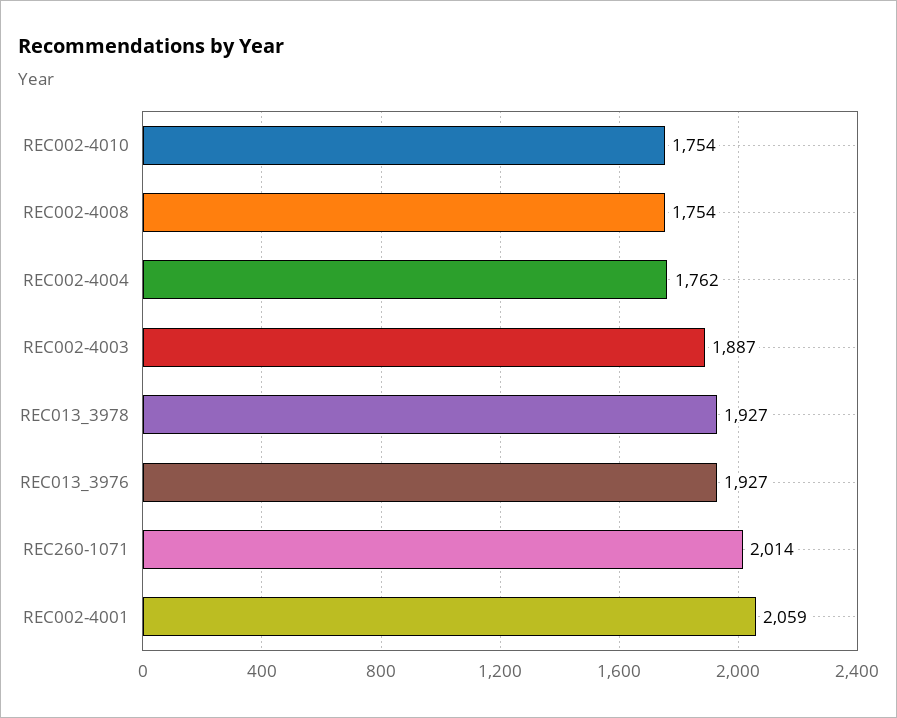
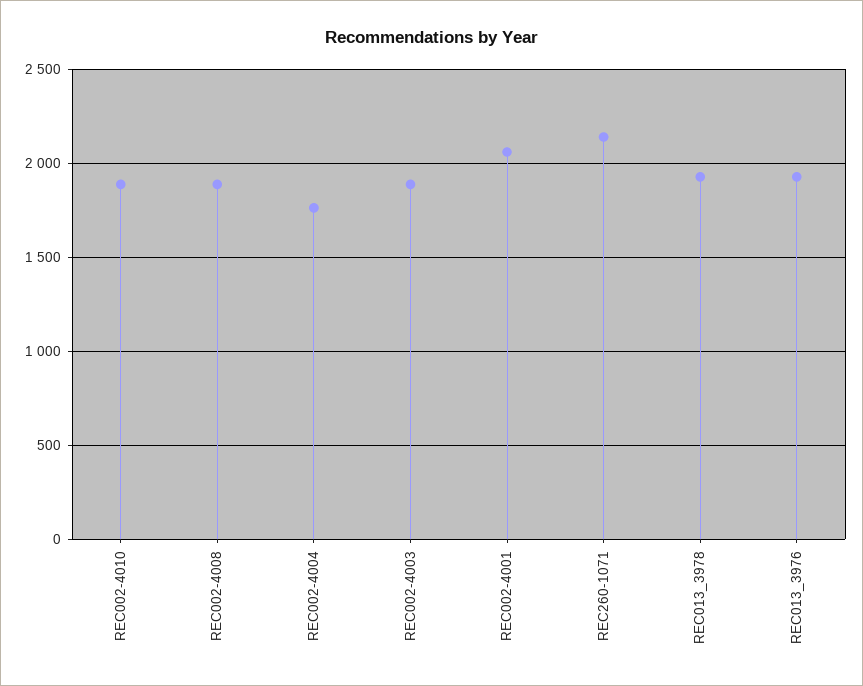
REC002-4010: 1754 -> 1900
REC002-4008: 1754 -> 1900
REC260-1071: 2014 -> 2150

